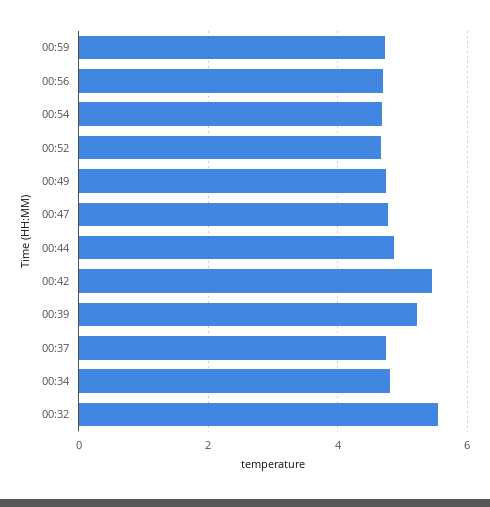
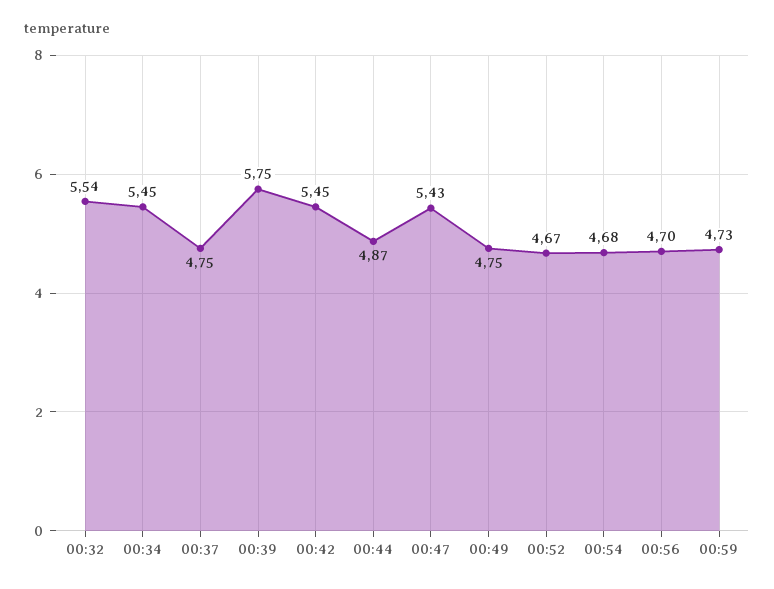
00:47: 4.8 -> 5.43
00:39: 5.2 -> 5.75
00:34: 4.8 -> 5.45

